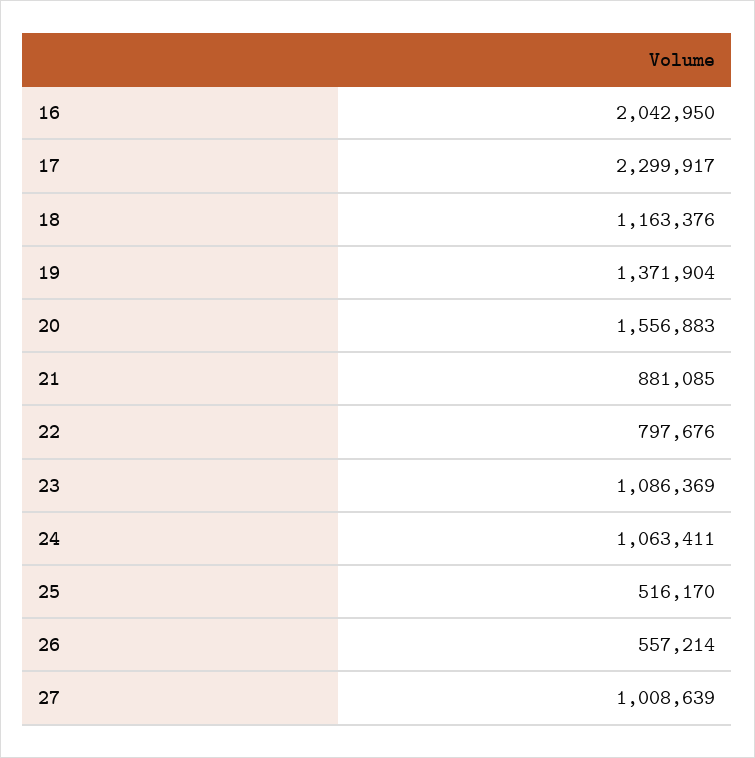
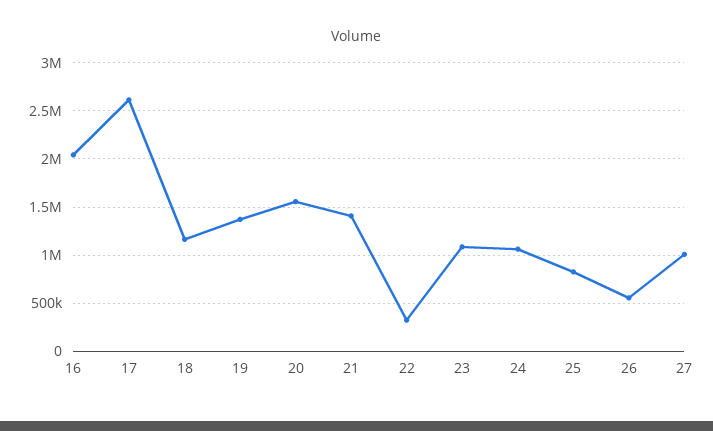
17: 2299917 -> 2600000
21: 881085 -> 1400000
22: 797676 -> 300000
25: 516170 -> 800000

